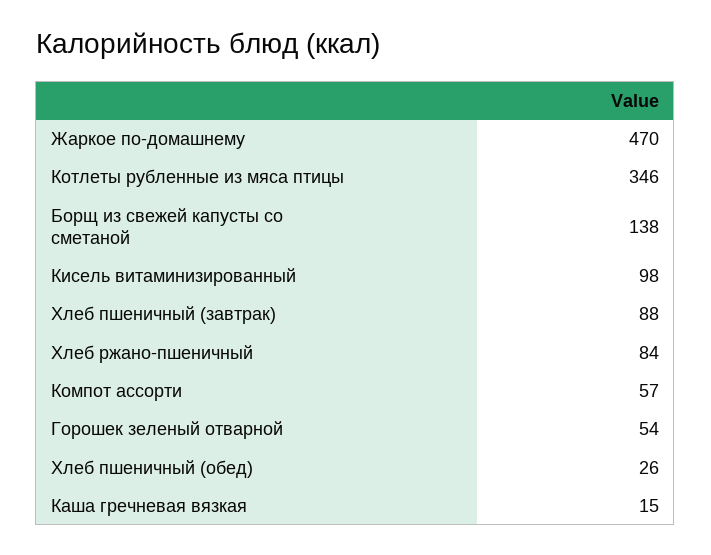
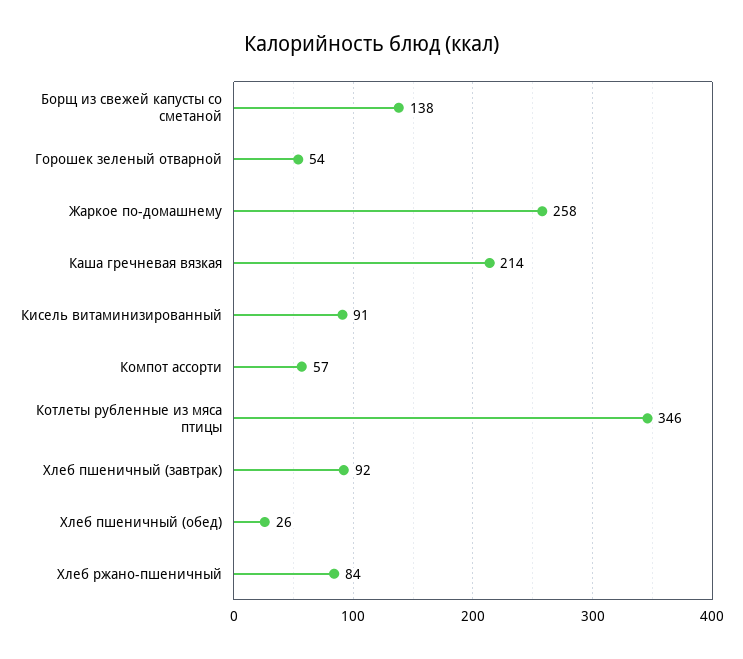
Жаркое по-домашнему: 470 -> 258
Кисель витаминизированный: 98 -> 91
Хлеб пшеничный (завтрак): 88 -> 92
Каша гречневая вязкая: 15 -> 214

